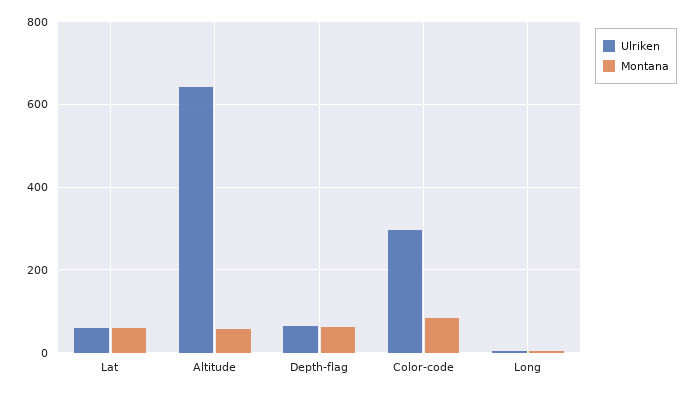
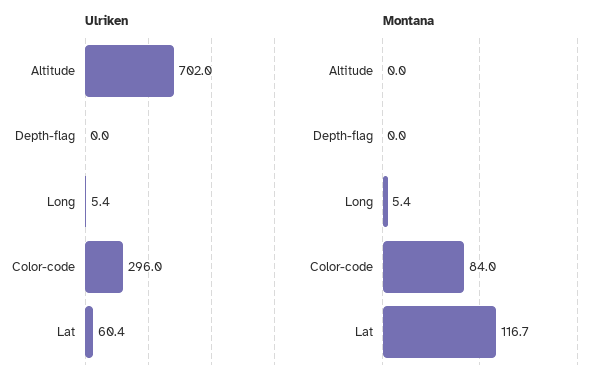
Montana, Lat: 60 -> 116.7
Ulriken, Altitude: 640 -> 702
Montana, Altitude: 60 -> 0
Ulriken, Depth-flag: 60 -> 0
Montana, Depth-flag: 60 -> 0

